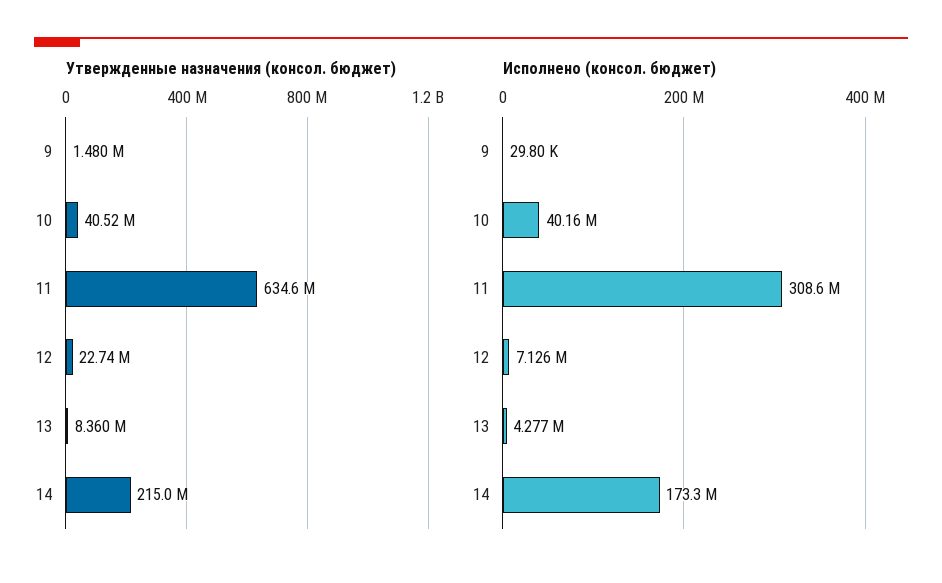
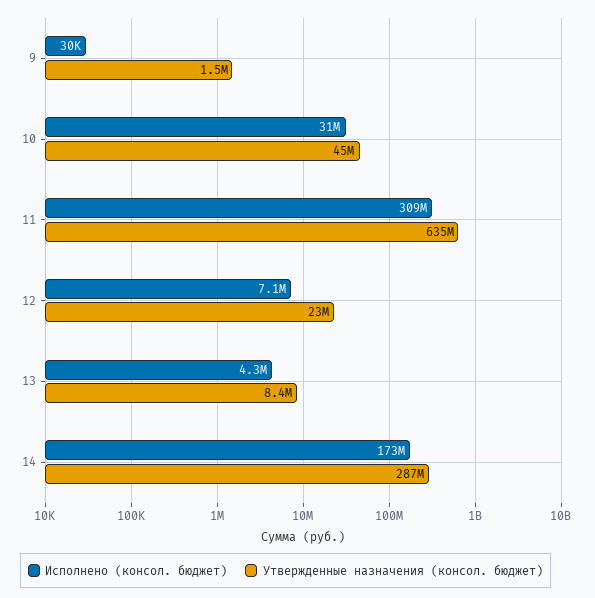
Утвержденные назначения (консол. бюджет), 10: 40520000 -> 45000000
Утвержденные назначения (консол. бюджет), 14: 215000000 -> 287000000
Исполнено (консол. бюджет), 10: 40160000 -> 31000000

